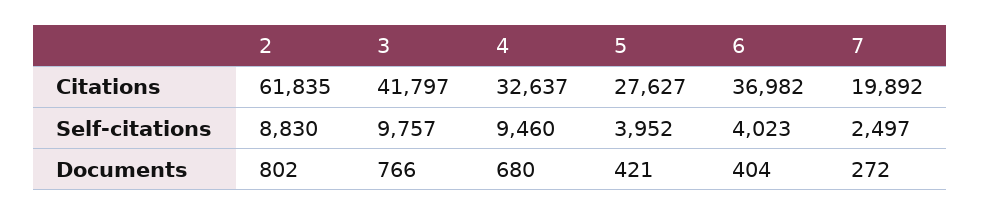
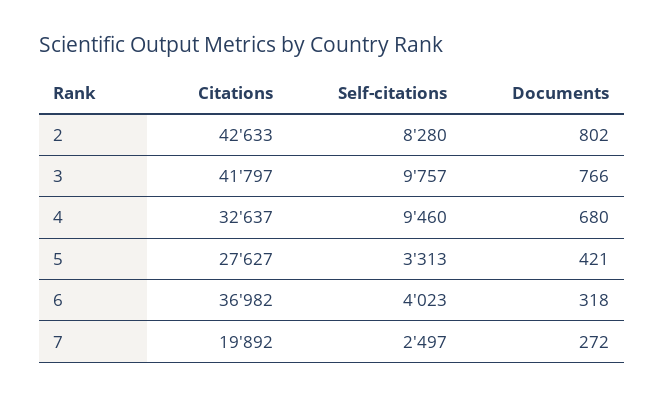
2, Citations: 61835 -> 42633
2, Self-citations: 8830 -> 8280
5, Self-citations: 3952 -> 3313
6, Documents: 404 -> 318

